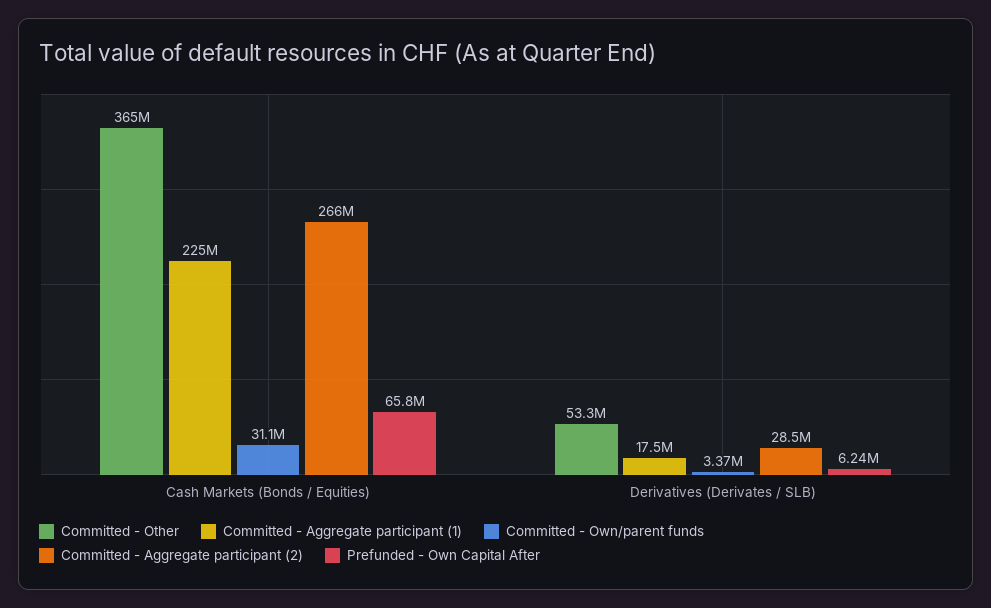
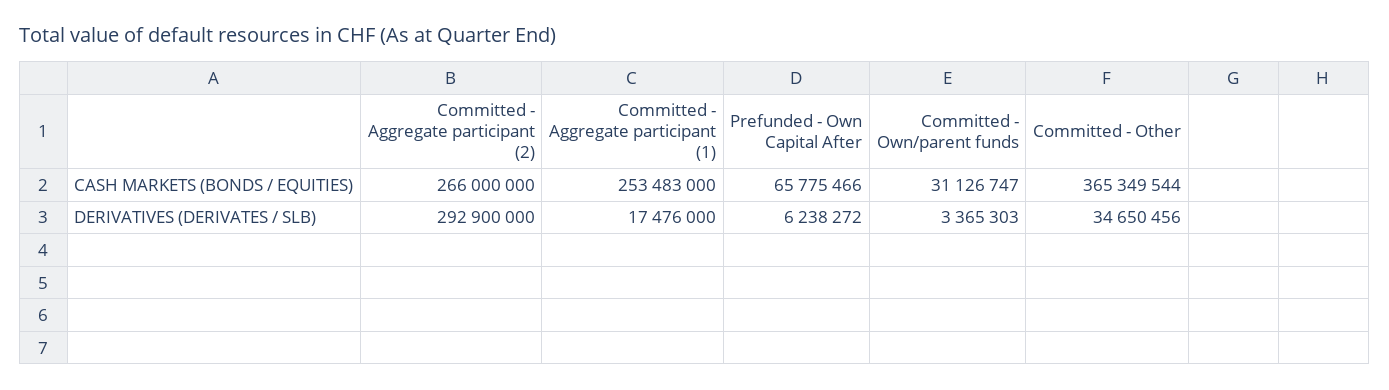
Committed - Aggregate participant (1), Cash Markets (Bonds / Equities): 225000000 -> 253483000
Committed - Other, Derivatives (Derivates / SLB): 53300000 -> 34650456
Committed - Aggregate participant (2), Derivatives (Derivates / SLB): 28500000 -> 292900000

